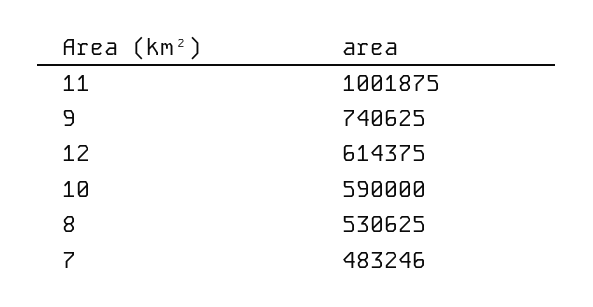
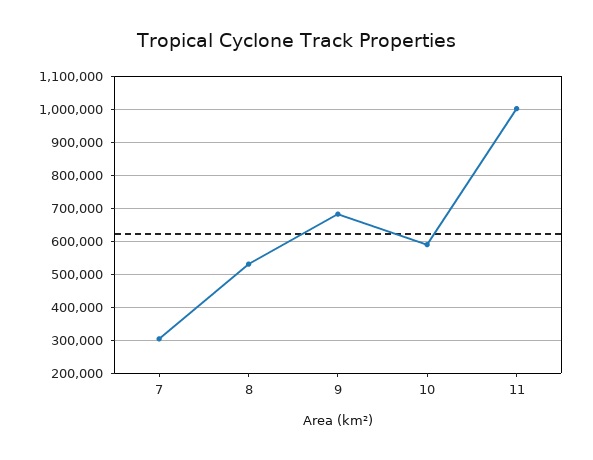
9: 740625 -> 680000
12: 614375 -> none
7: 483246 -> 300000

